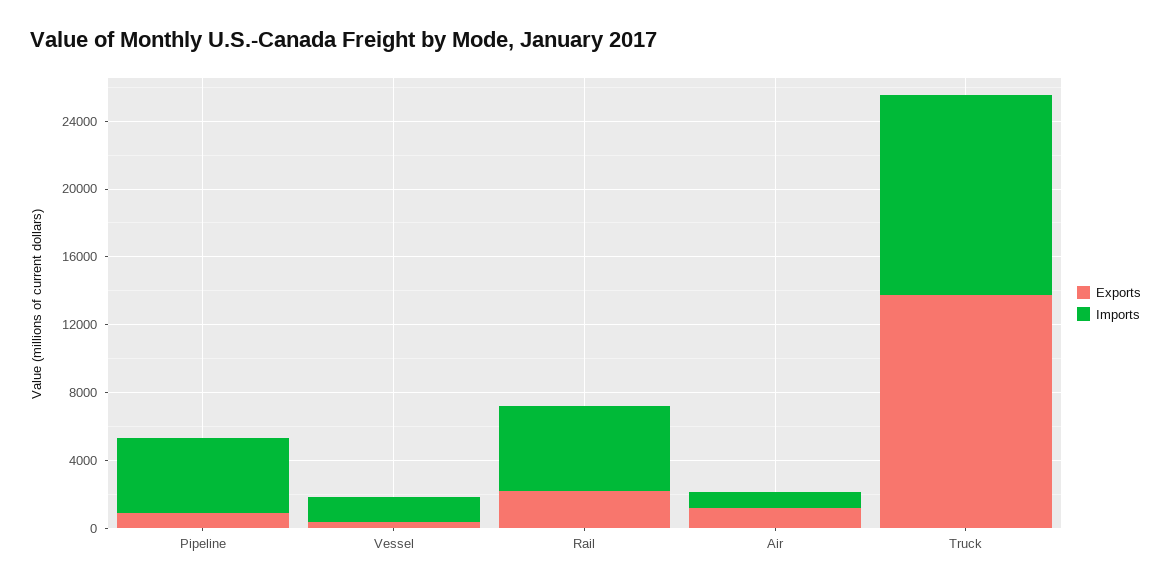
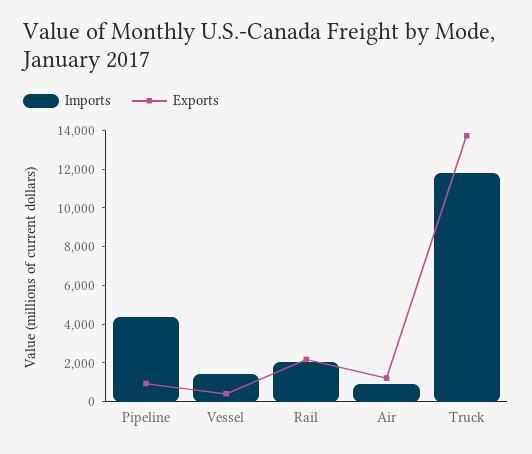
Imports, Rail: 5000 -> 2000

